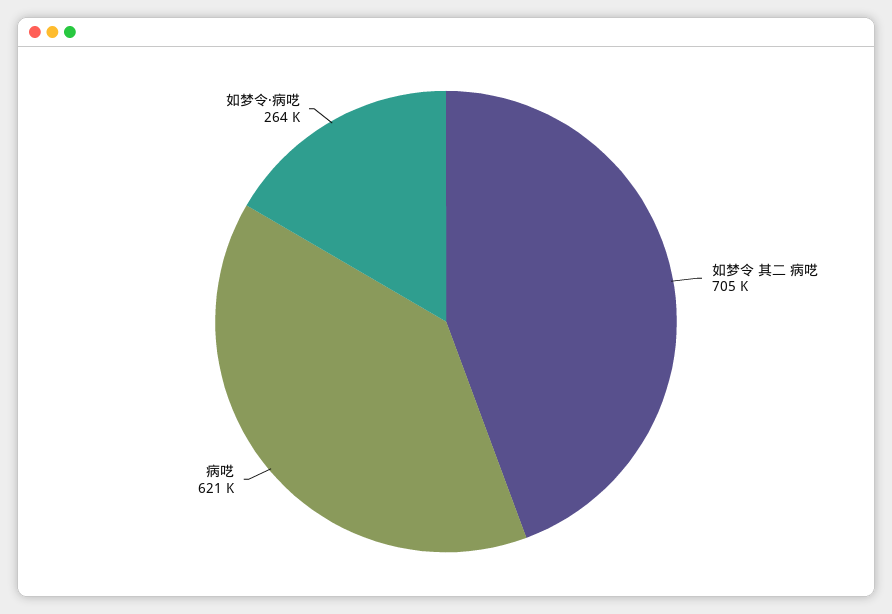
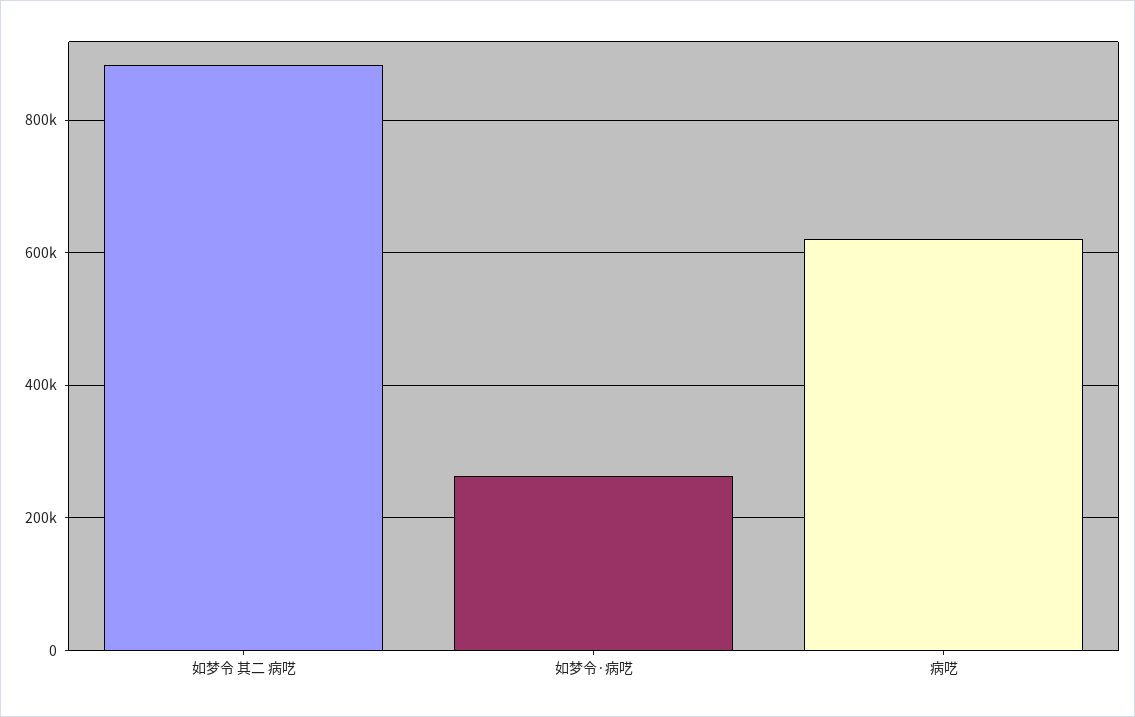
如梦令 其二 病呓: 705000 -> 880000

